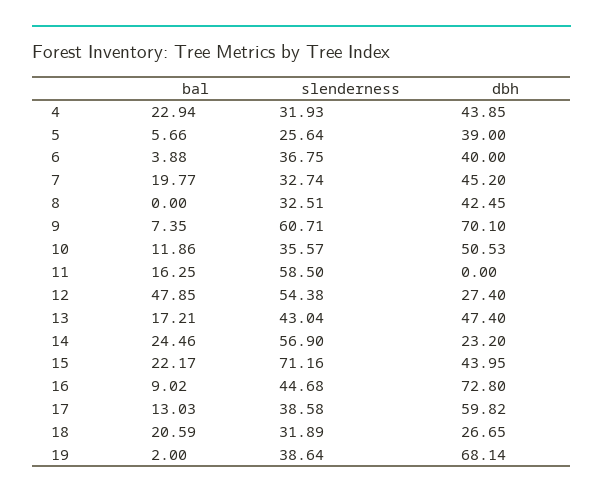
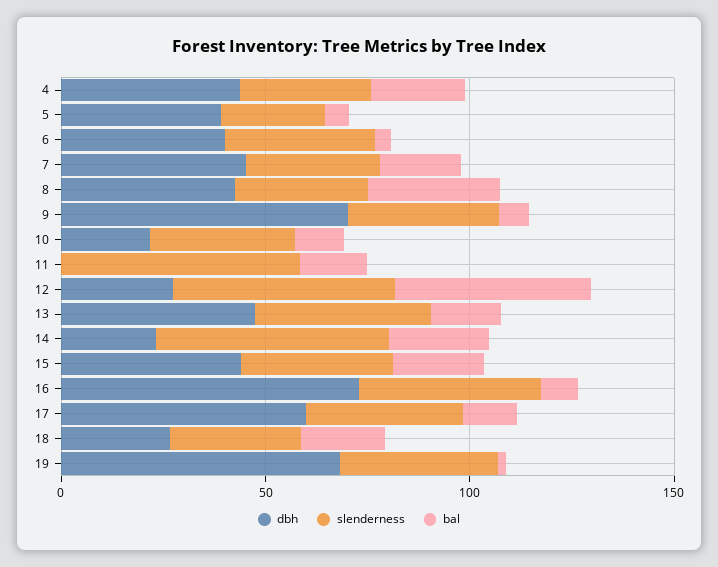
bal, 8: 0 -> 30
slenderness, 9: 60.71 -> 40
dbh, 10: 50.53 -> 20
slenderness, 15: 71.16 -> 40

